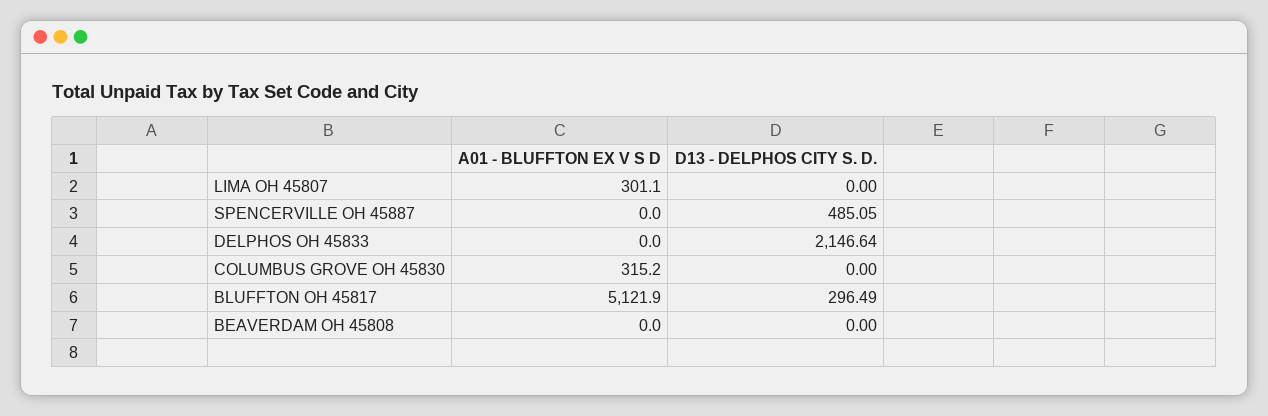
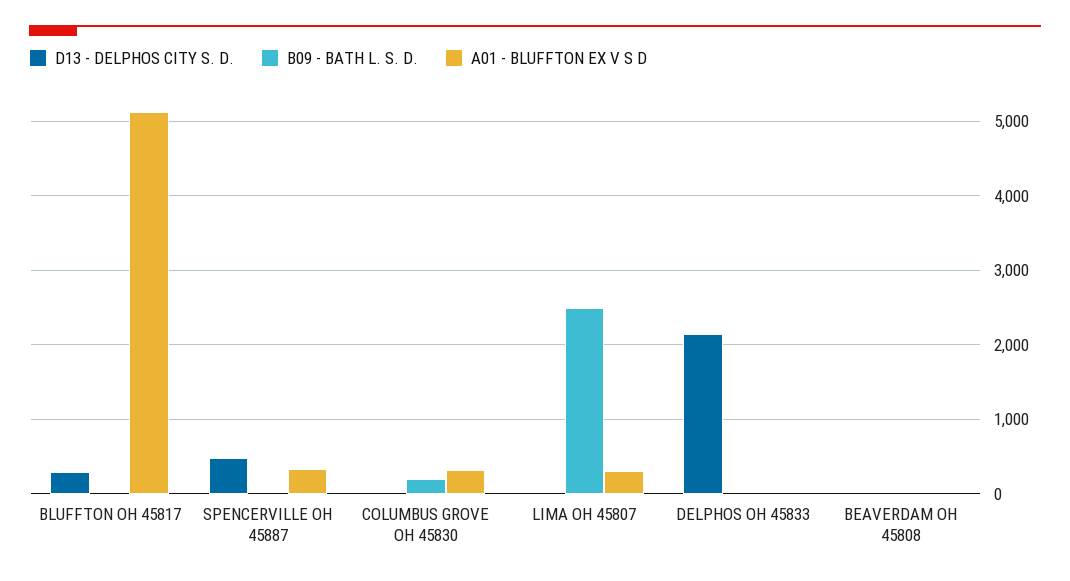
A01 - BLUFFTON EX V S D, SPENCERVILLE OH 45887: 0 -> 300
B09 - BATH L. S. D., BLUFFTON OH 45817: none -> 0
B09 - BATH L. S. D., SPENCERVILLE OH 45887: none -> 0
B09 - BATH L. S. D., COLUMBUS GROVE OH 45830: none -> 200
B09 - BATH L. S. D., LIMA OH 45807: none -> 2500
B09 - BATH L. S. D., DELPHOS OH 45833: none -> 0
B09 - BATH L. S. D., BEAVERDAM OH 45808: none -> 0

